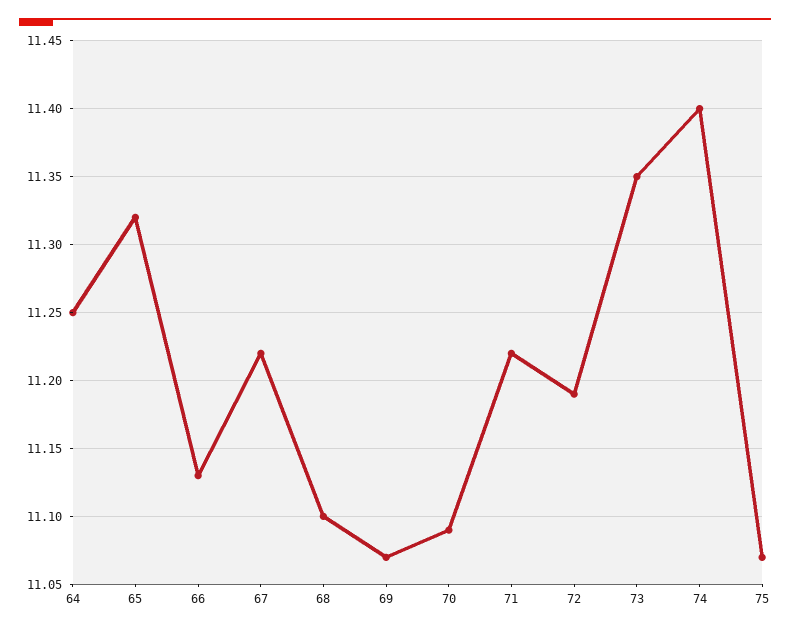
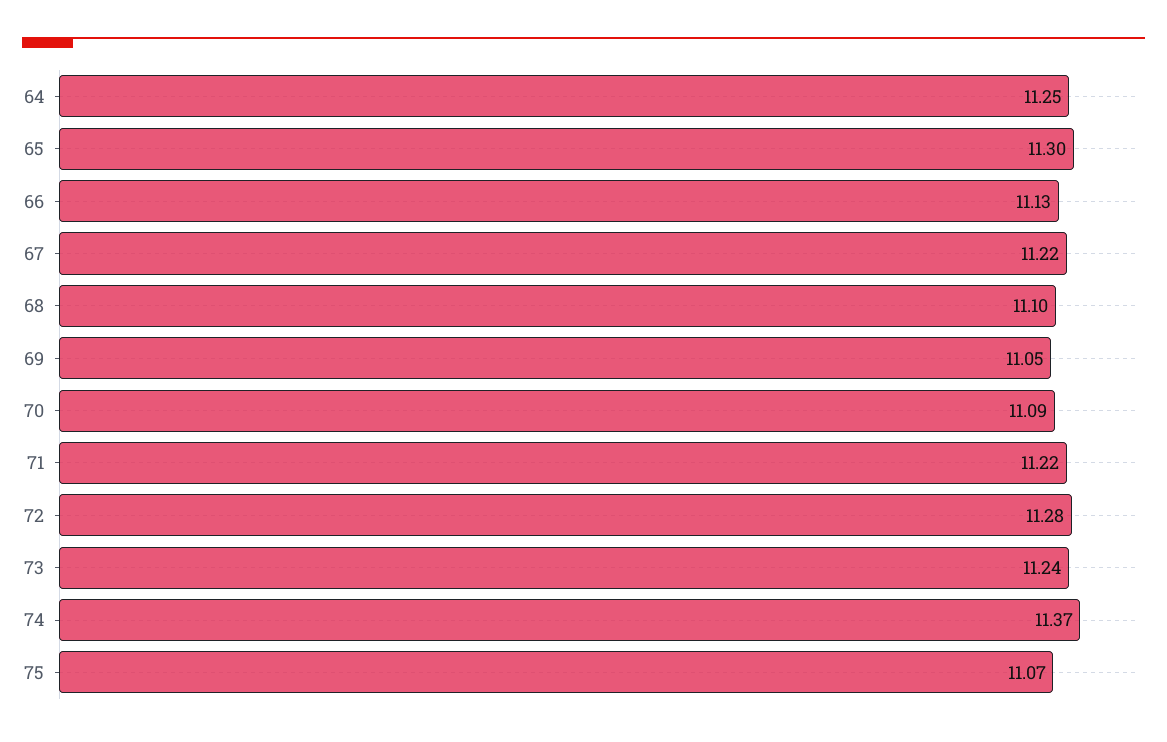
65: 11.32 -> 11.3
69: 11.07 -> 11.05
72: 11.19 -> 11.28
73: 11.35 -> 11.24
74: 11.4 -> 11.37

